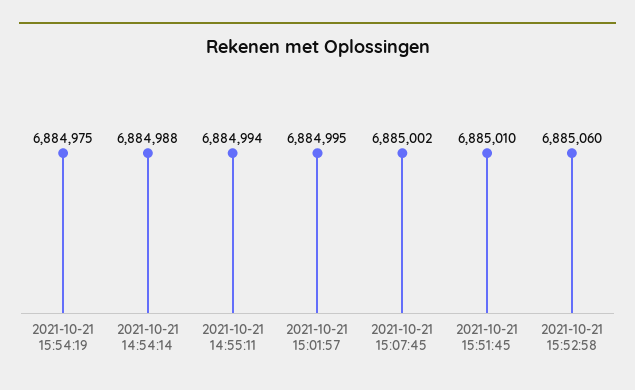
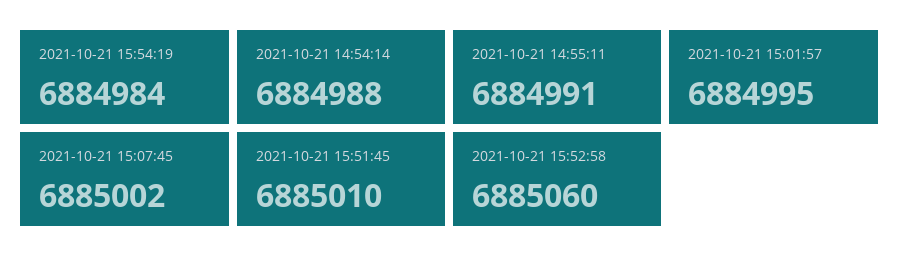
2021-10-21 15:54:19: 6884975 -> 6884984
2021-10-21 14:55:11: 6884994 -> 6884991

